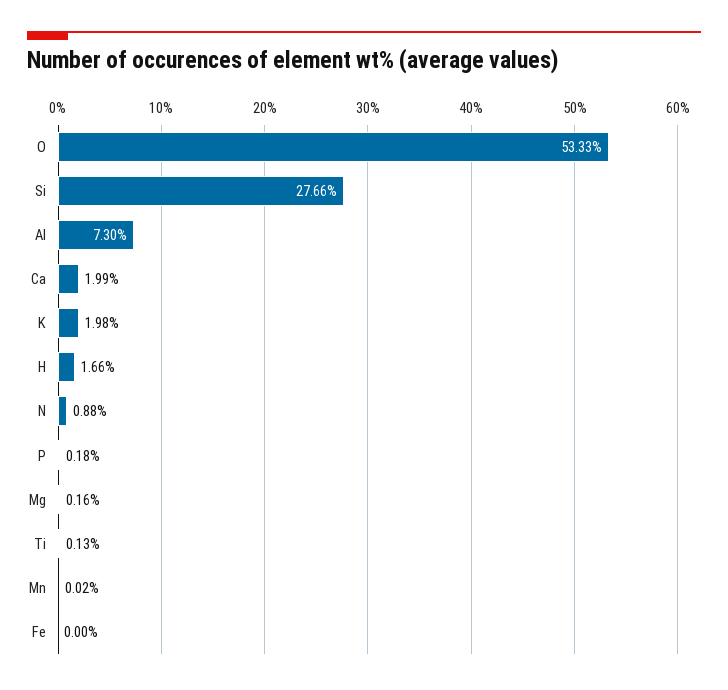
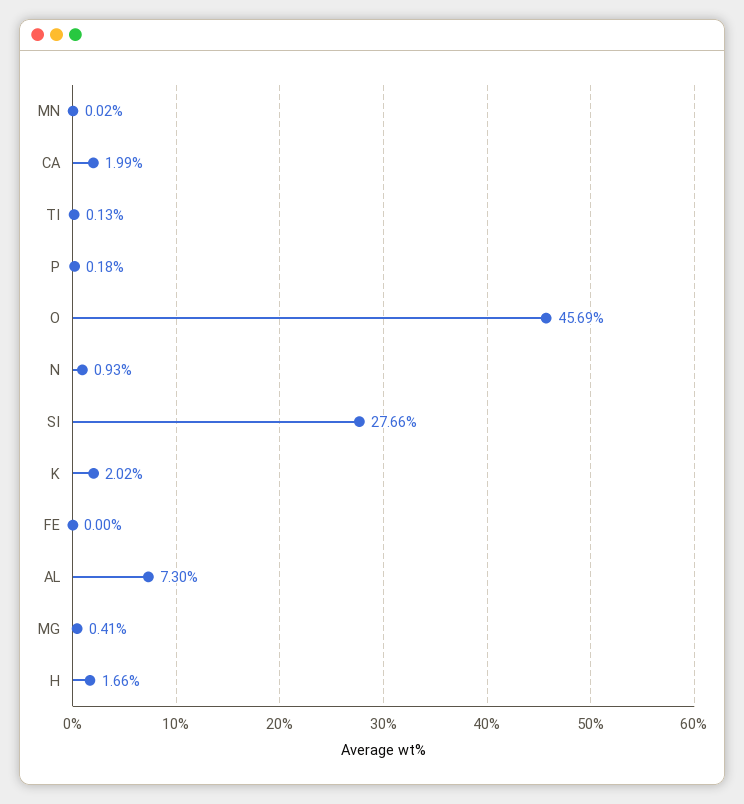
O: 53.33 -> 45.69
K: 1.98 -> 2.02
N: 0.88 -> 0.93
Mg: 0.16 -> 0.41

